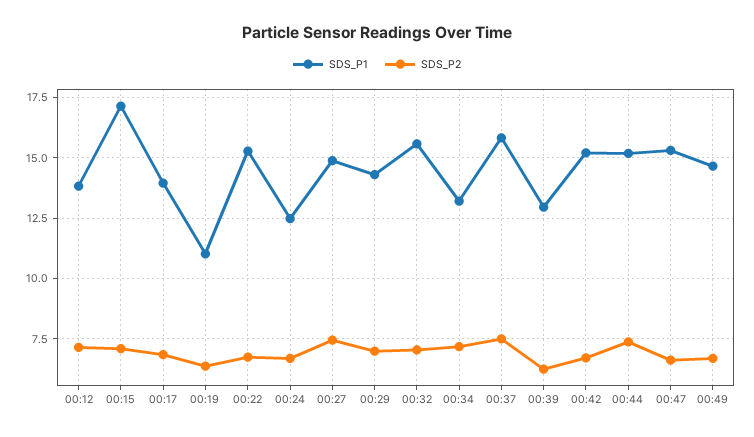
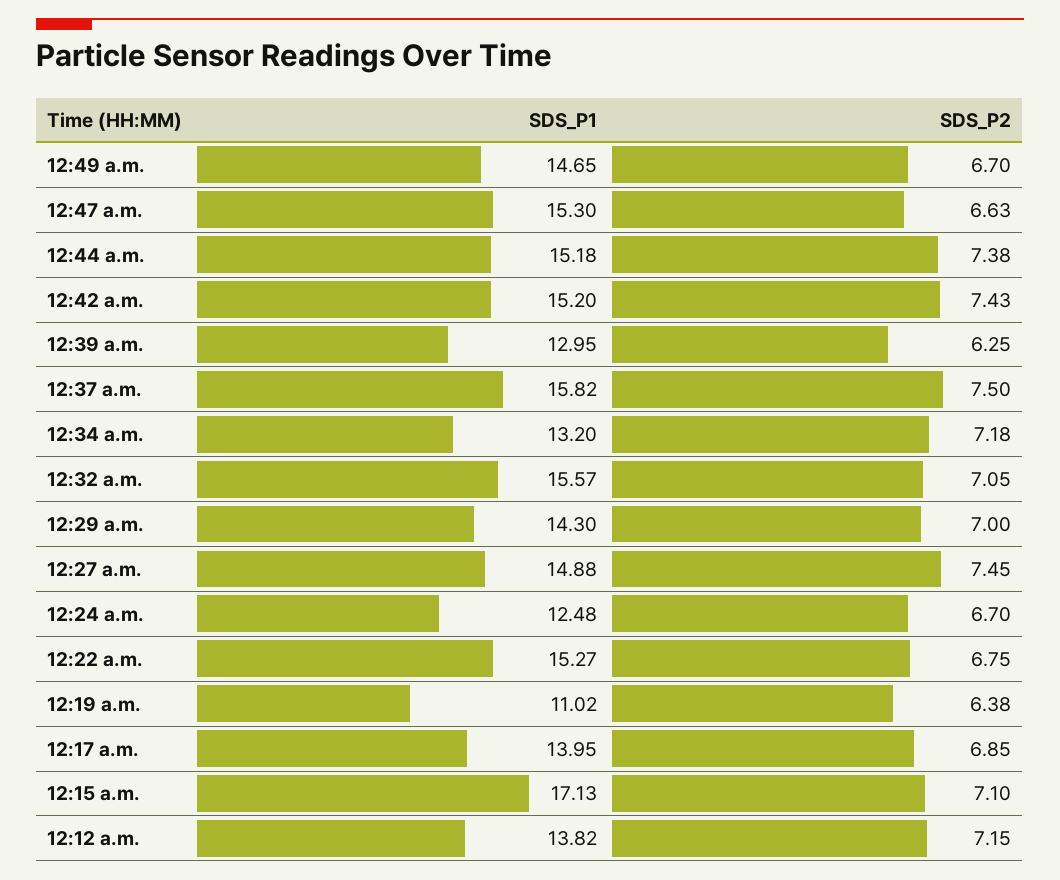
SDS_P2, 00:42: 6.75 -> 7.43

